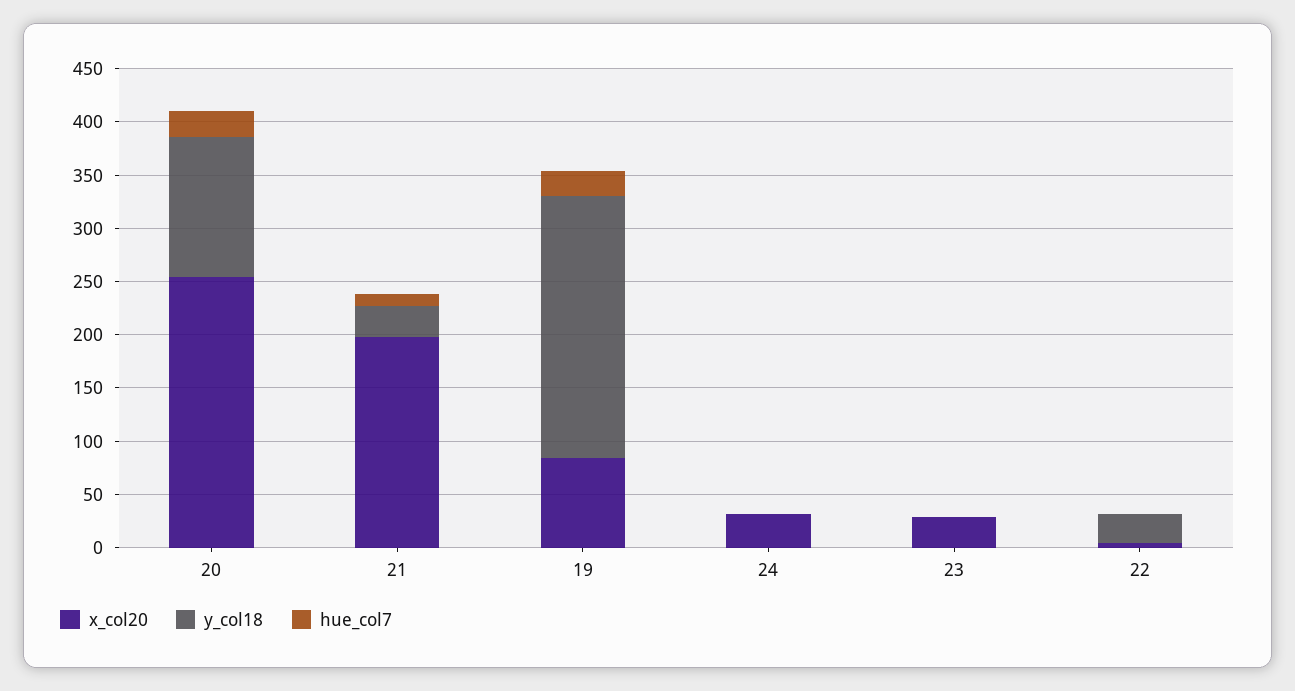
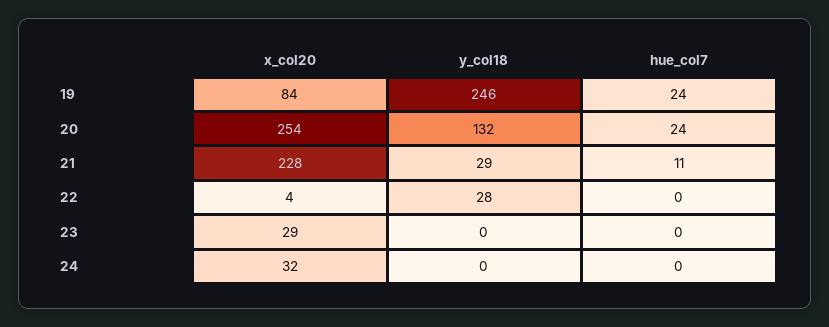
x_col20, 21: 200 -> 228

